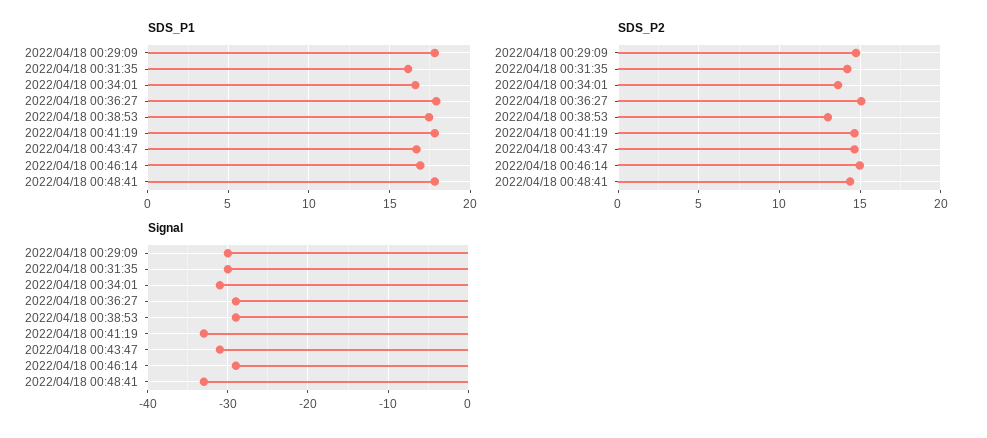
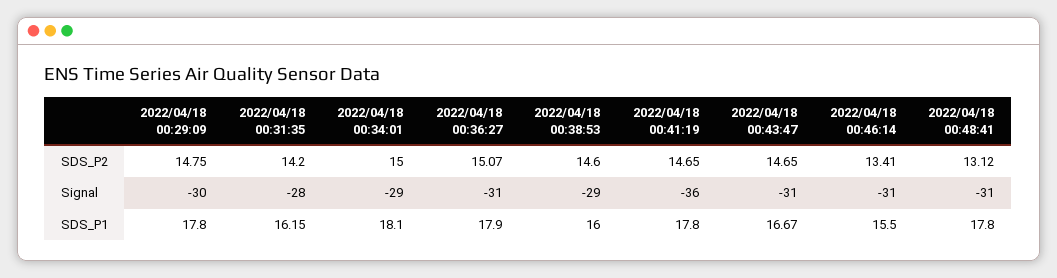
SDS_P1, 2022/04/18 00:34:01: 16.5 -> 18.1
SDS_P1, 2022/04/18 00:38:53: 17.5 -> 16
SDS_P1, 2022/04/18 00:46:14: 17 -> 15.5
SDS_P2, 2022/04/18 00:34:01: 13.5 -> 15
SDS_P2, 2022/04/18 00:38:53: 13 -> 14.6
SDS_P2, 2022/04/18 00:46:14: 15 -> 13.41
SDS_P2, 2022/04/18 00:48:41: 14.5 -> 13.12
Signal, 2022/04/18 00:31:35: -30 -> -28
Signal, 2022/04/18 00:34:01: -31 -> -29
Signal, 2022/04/18 00:36:27: -29 -> -31
Signal, 2022/04/18 00:41:19: -33 -> -36
Signal, 2022/04/18 00:46:14: -29 -> -31
Signal, 2022/04/18 00:48:41: -33 -> -31

